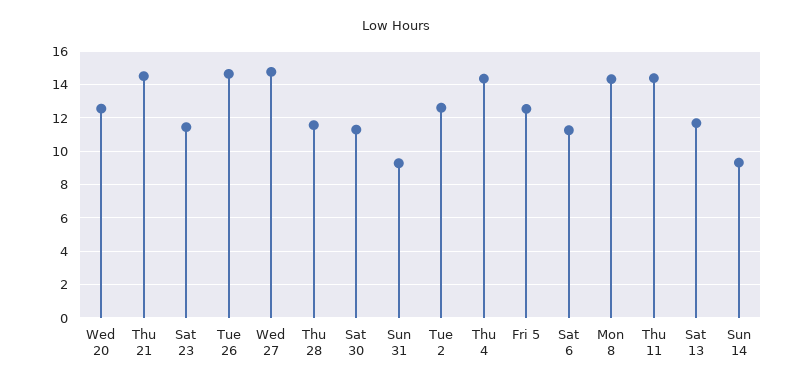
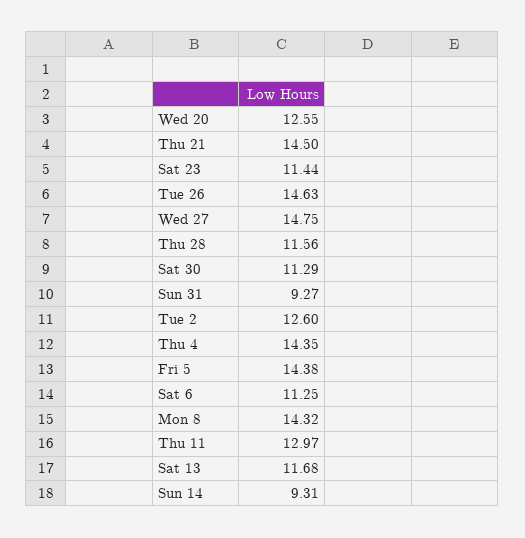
Fri 5: 12.5 -> 14.38
Thu 11: 14.5 -> 12.97

